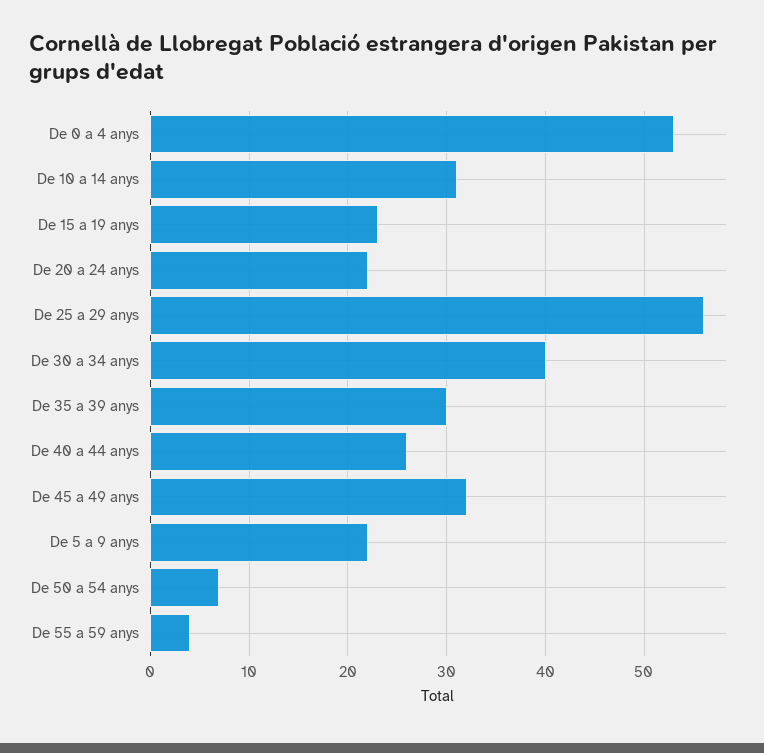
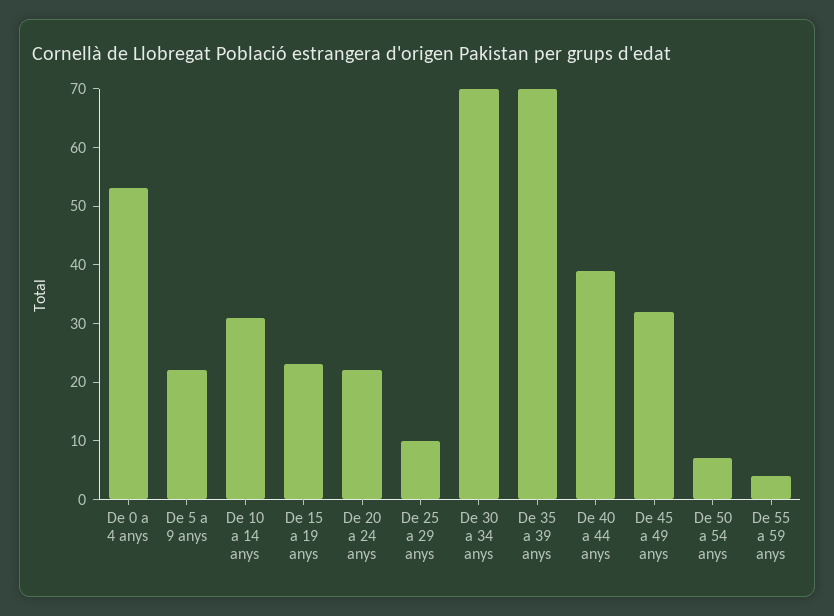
De 25 a 29 anys: 56 -> 10
De 30 a 34 anys: 40 -> 70
De 35 a 39 anys: 30 -> 70
De 40 a 44 anys: 26 -> 40

